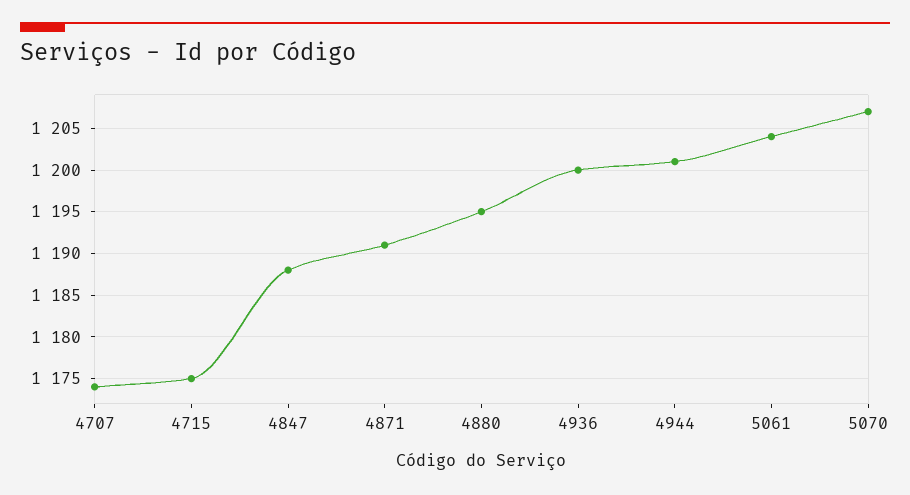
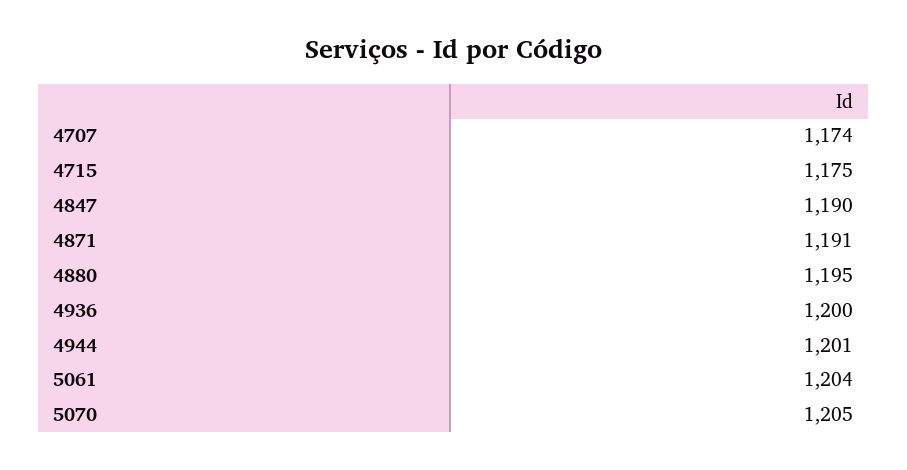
4847: 1188 -> 1190
5070: 1207 -> 1205

